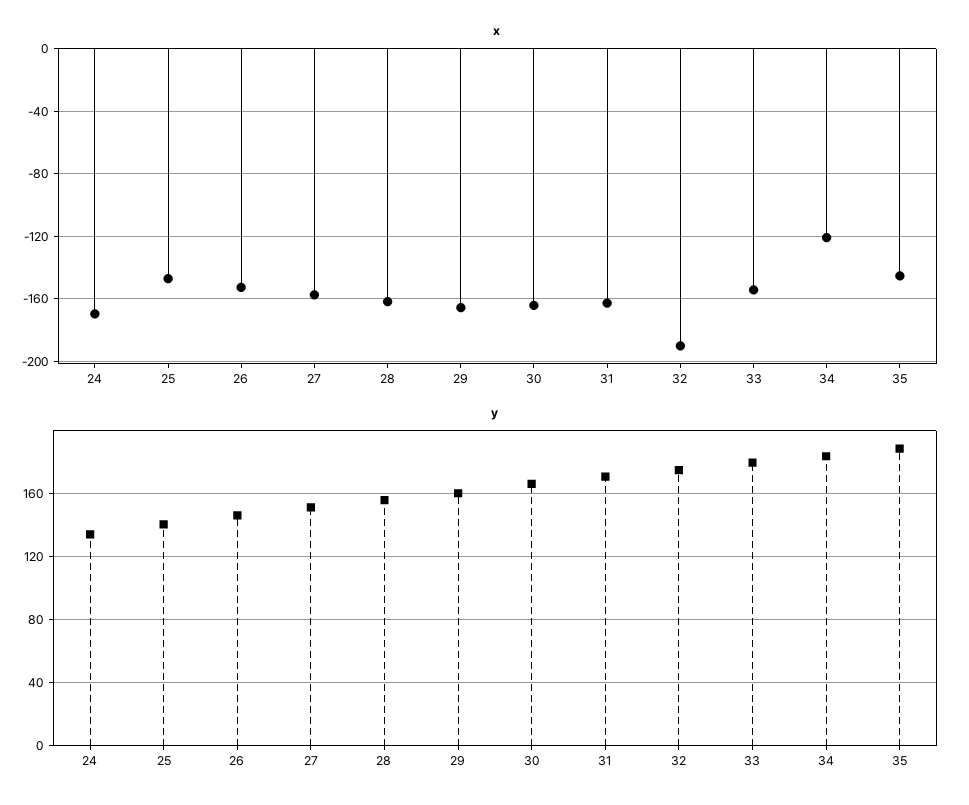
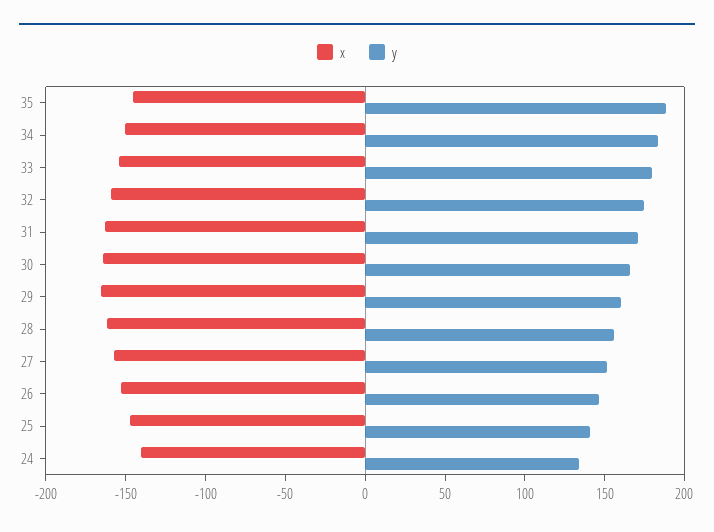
x, 24: -170 -> -140
x, 32: -190 -> -160
x, 34: -120 -> -150

